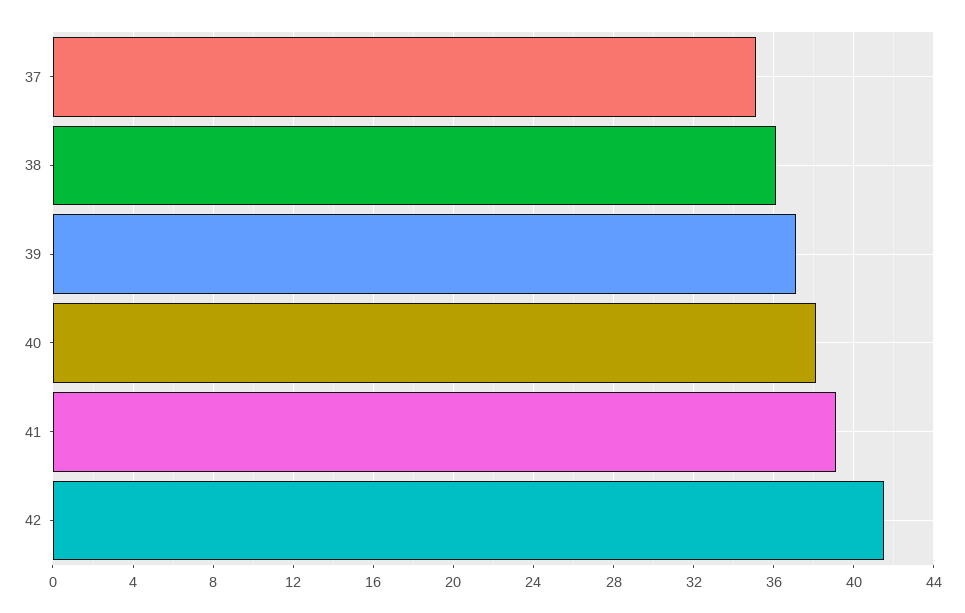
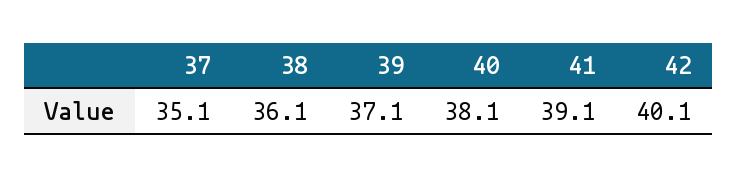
42: 41.5 -> 40.1

